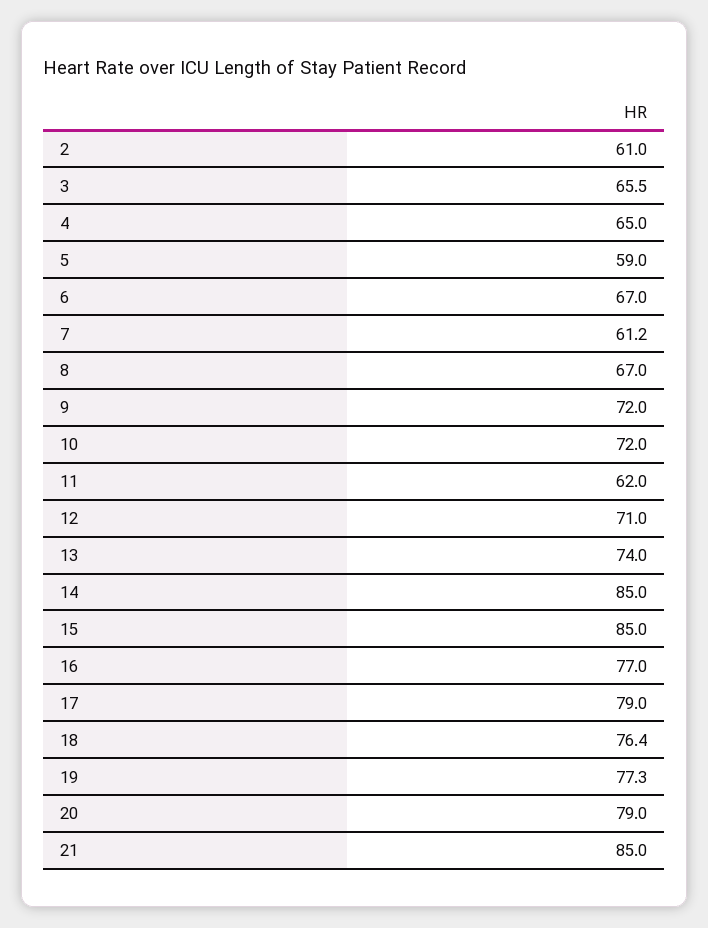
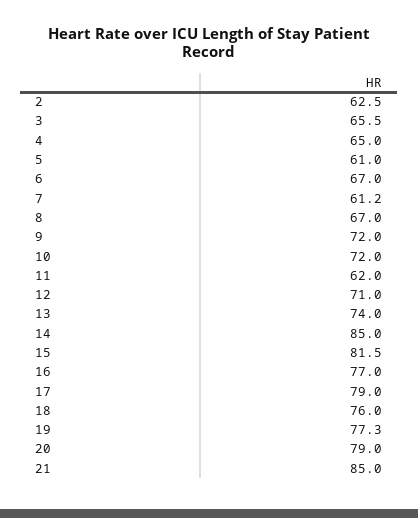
2: 61 -> 62.5
5: 59 -> 61
15: 85 -> 81.5
18: 76.4 -> 76

